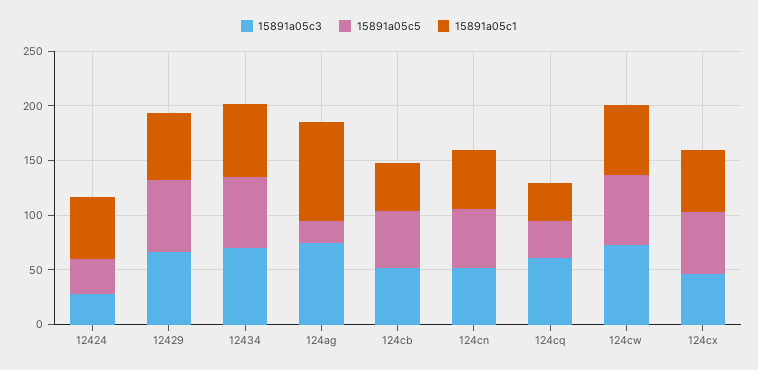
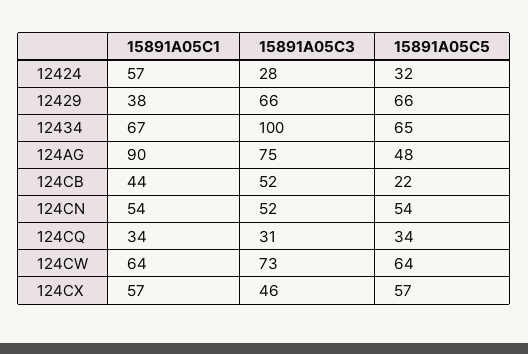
15891a05c1, 12429: 60 -> 38
15891a05c3, 12434: 70 -> 100
15891a05c5, 124ag: 20 -> 48
15891a05c5, 124cb: 50 -> 22
15891a05c3, 124cq: 60 -> 31

